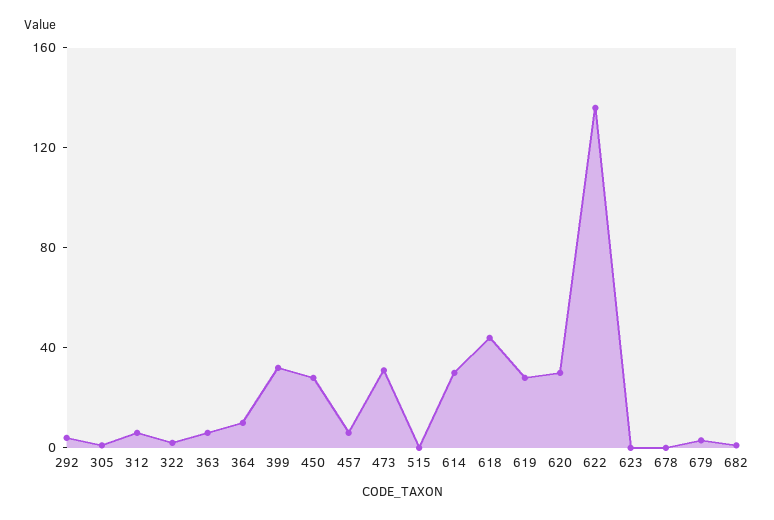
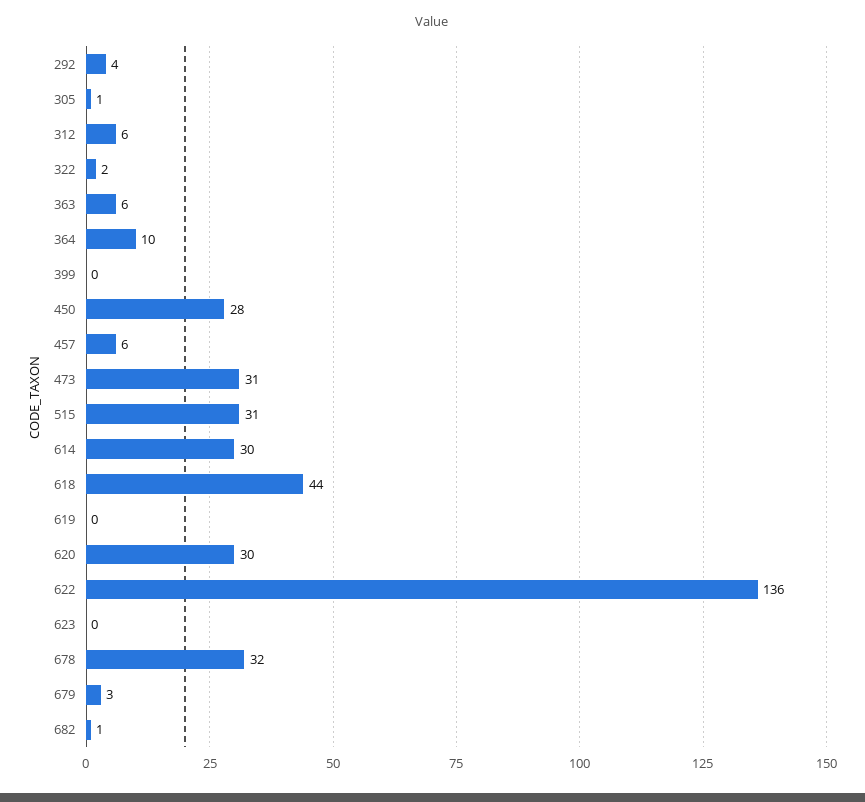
399: 30 -> 0
515: 0 -> 31
619: 30 -> 0
678: 0 -> 32

